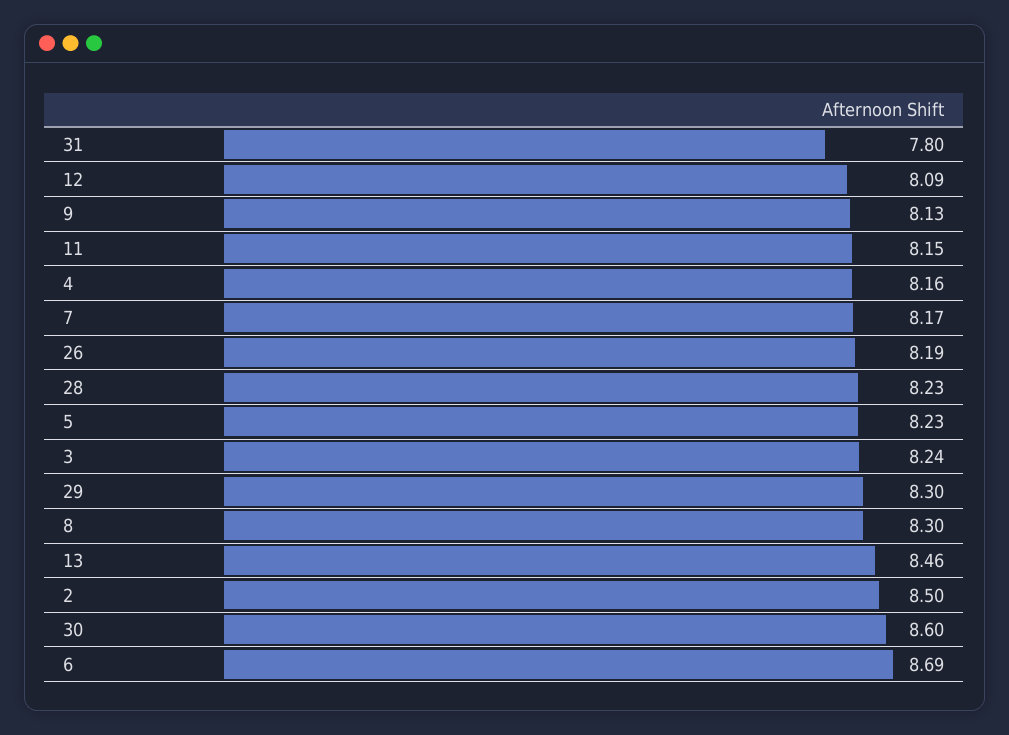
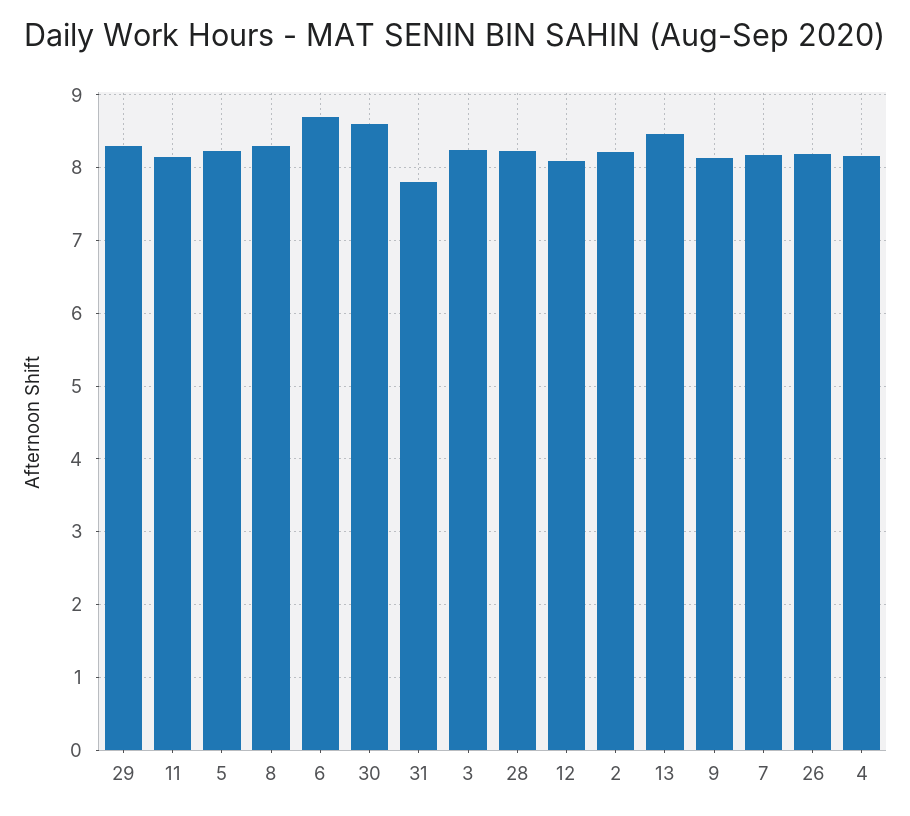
2: 8.5 -> 8.2

